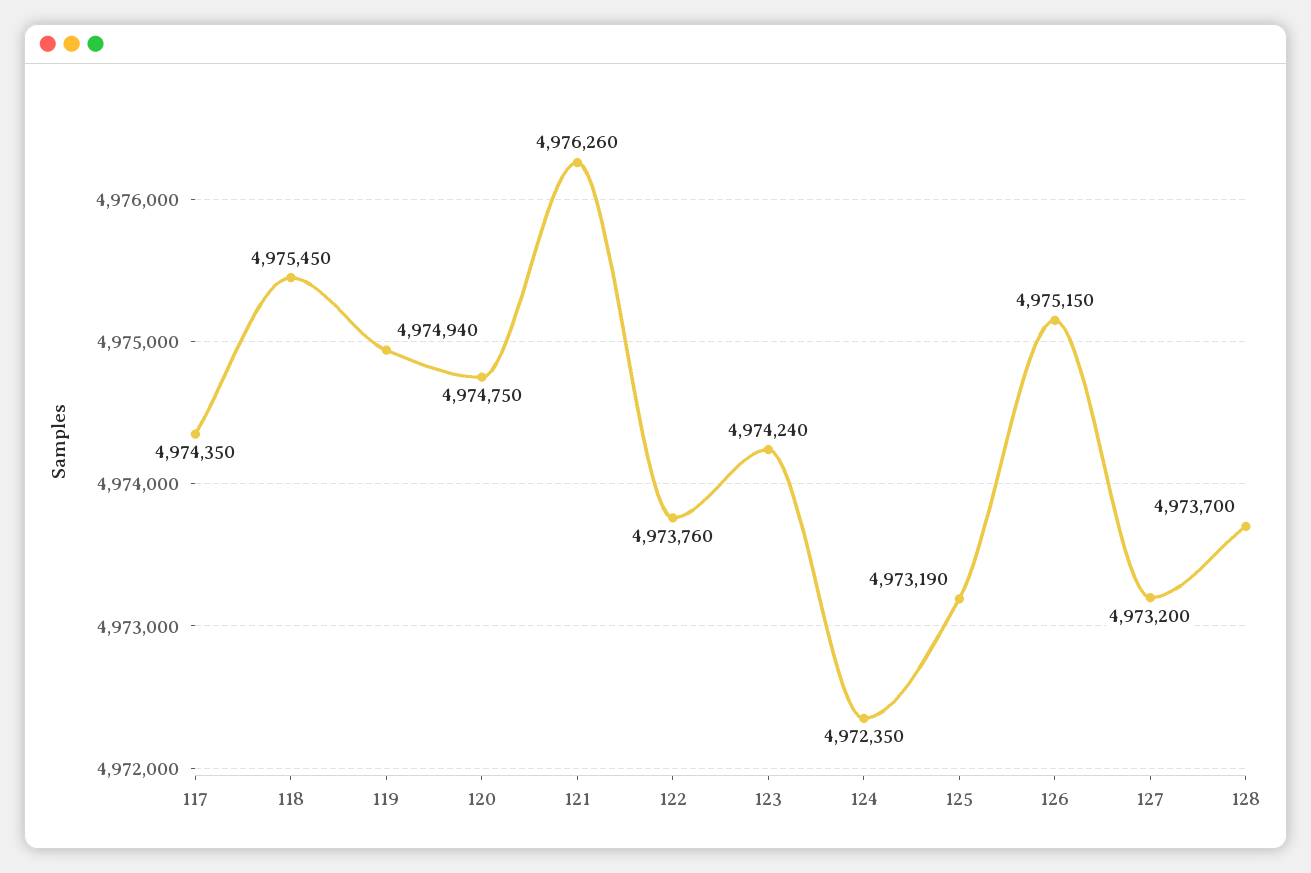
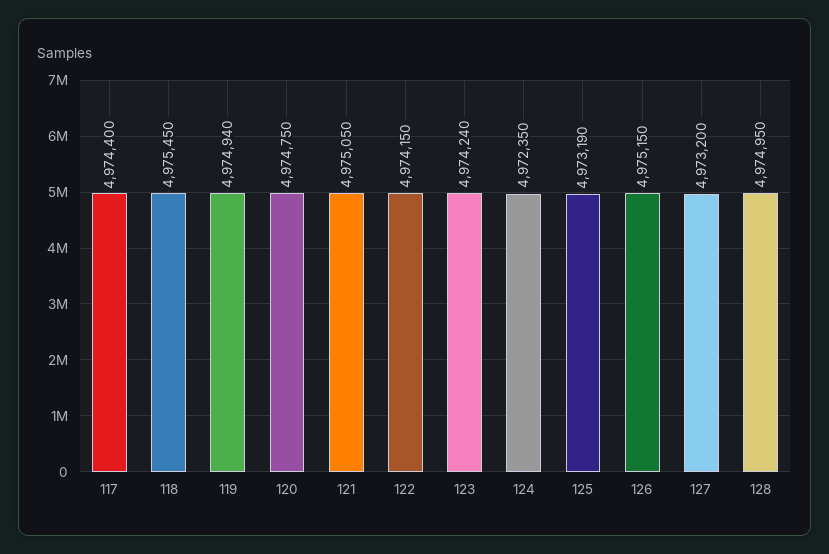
117: 4974350 -> 4974400
121: 4976260 -> 4975050
122: 4973760 -> 4974150
128: 4973700 -> 4974950

